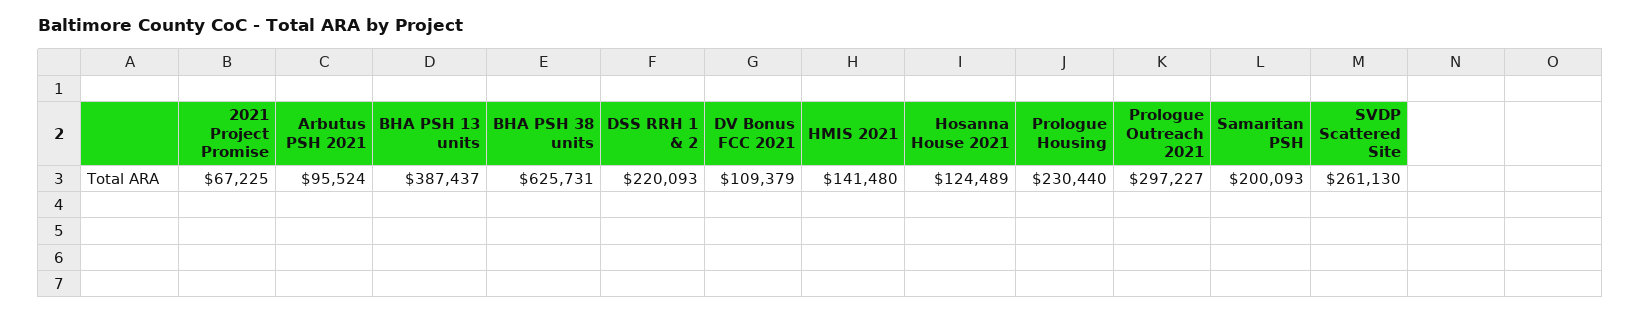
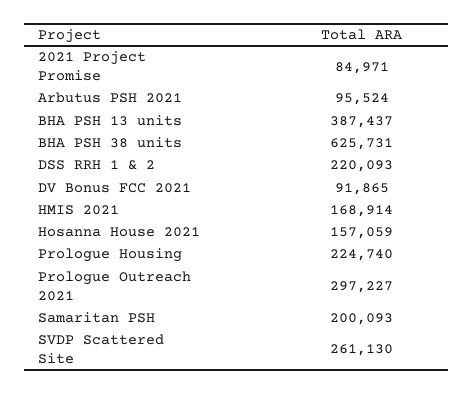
2021 Project Promise: 67225 -> 84971
DV Bonus FCC 2021: 109379 -> 91865
HMIS 2021: 141480 -> 168914
Hosanna House 2021: 124489 -> 157059
Prologue Housing: 230440 -> 224740

